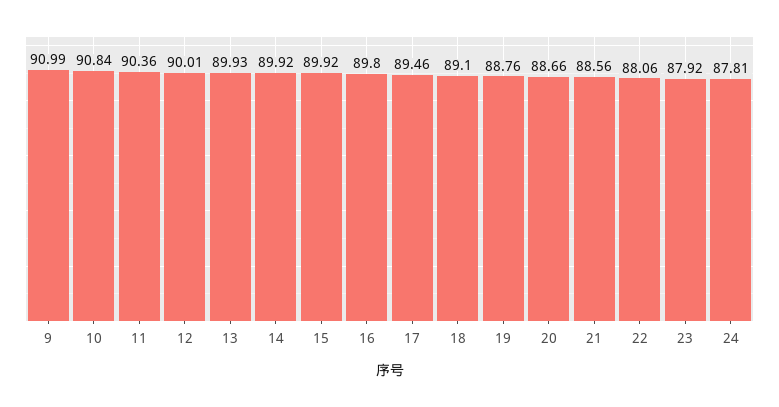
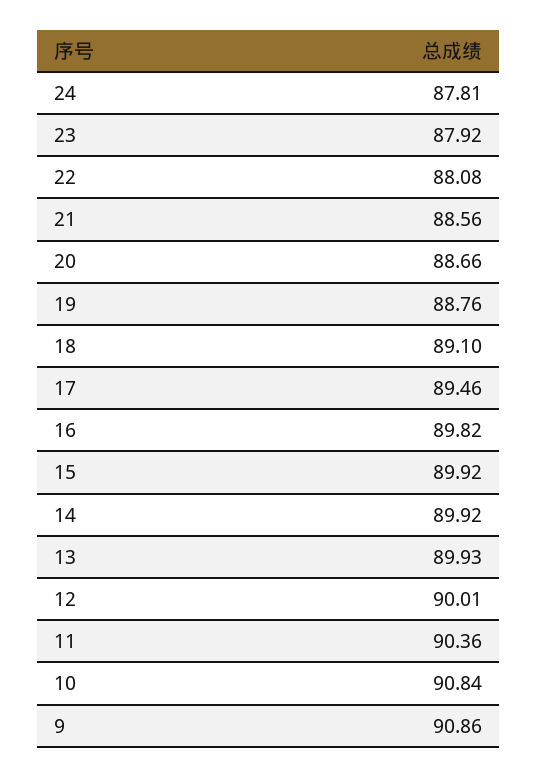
9: 90.99 -> 90.86
16: 89.8 -> 89.82
22: 88.06 -> 88.08

